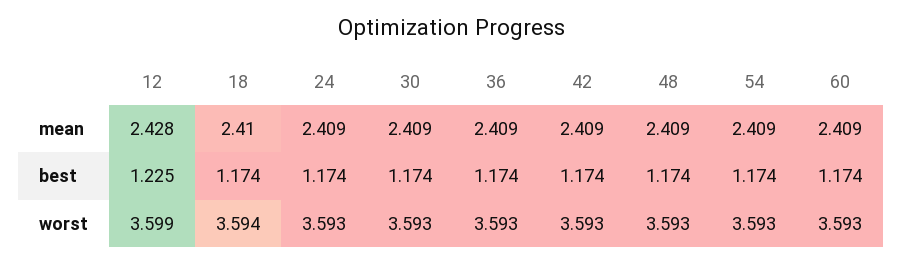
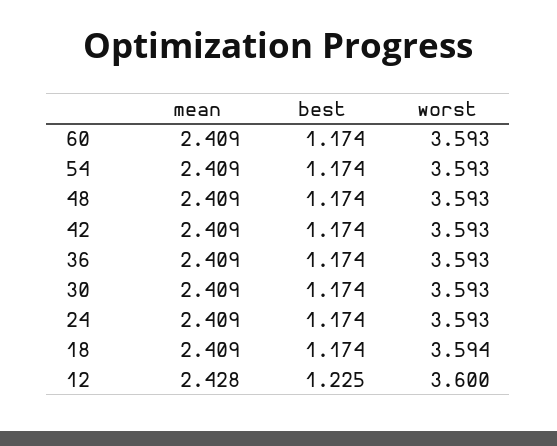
18, mean: 2.41 -> 2.409
12, worst: 3.599 -> 3.6

